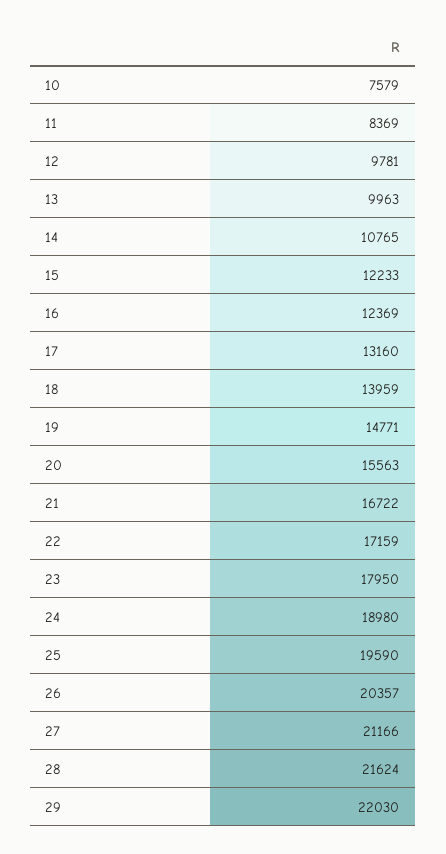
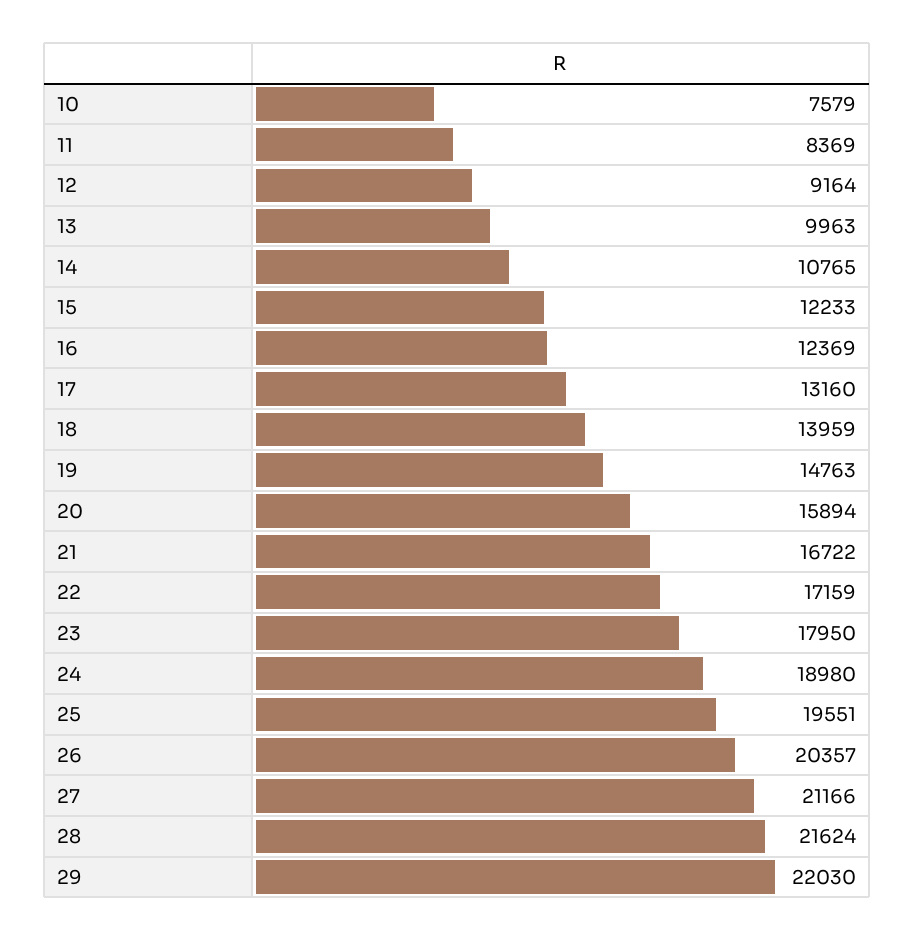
12: 9781 -> 9164
19: 14771 -> 14763
20: 15563 -> 15894
25: 19590 -> 19551

